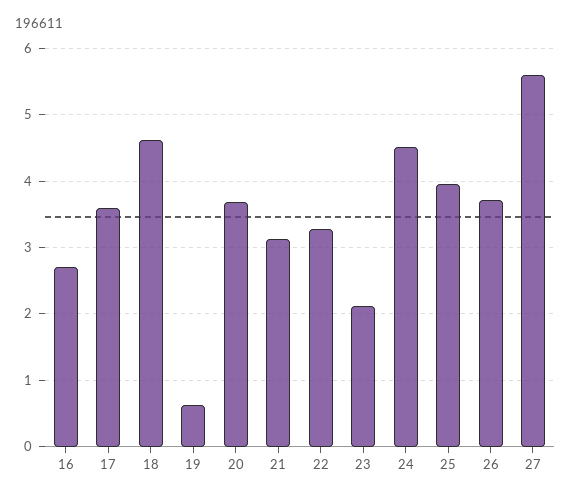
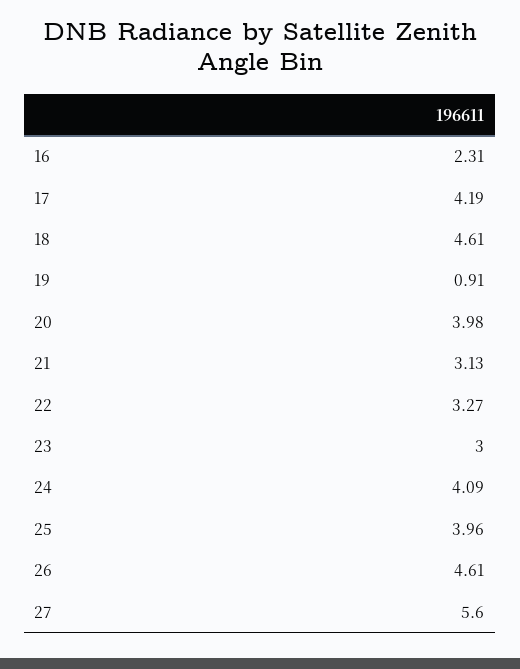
16: 2.7 -> 2.31
17: 3.6 -> 4.19
19: 0.6 -> 0.91
20: 3.7 -> 3.98
23: 2.1 -> 3
24: 4.5 -> 4.09
26: 3.7 -> 4.61

